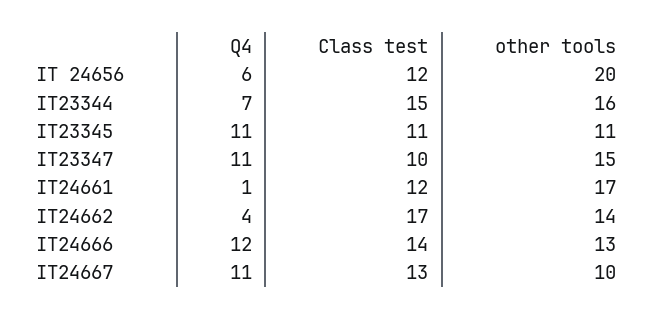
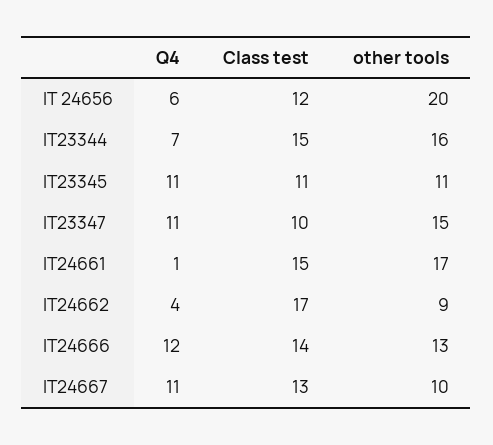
Class test, IT24661: 12 -> 15
other tools, IT24662: 14 -> 9

